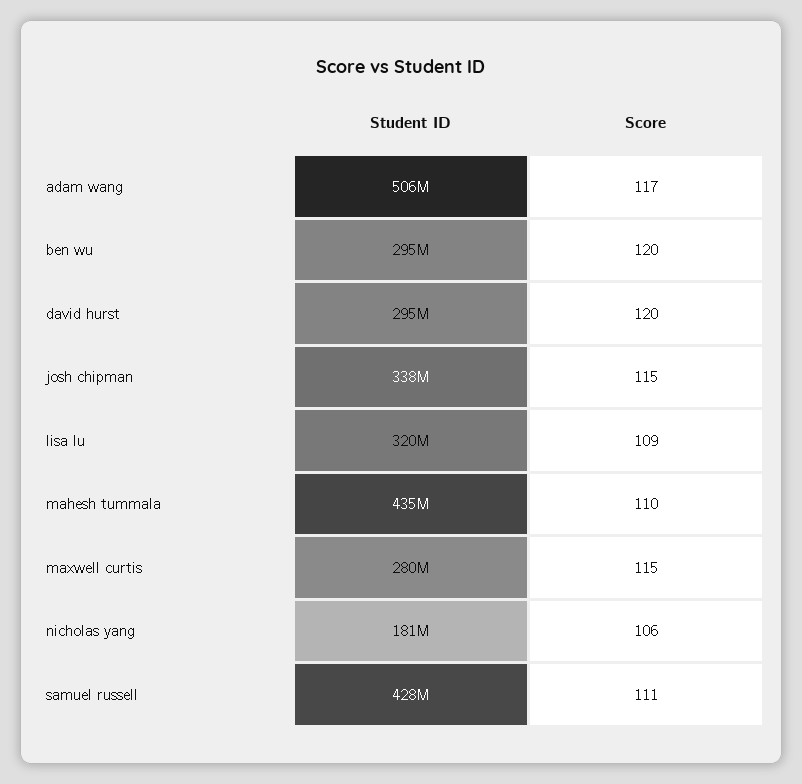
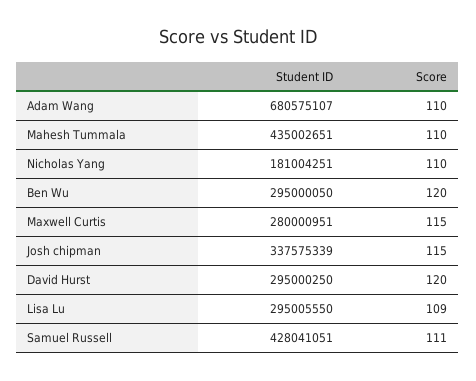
Student ID, adam wang: 506000000 -> 680575107
Score, adam wang: 117 -> 110
Student ID, lisa lu: 320000000 -> 295005550
Score, nicholas yang: 106 -> 110

